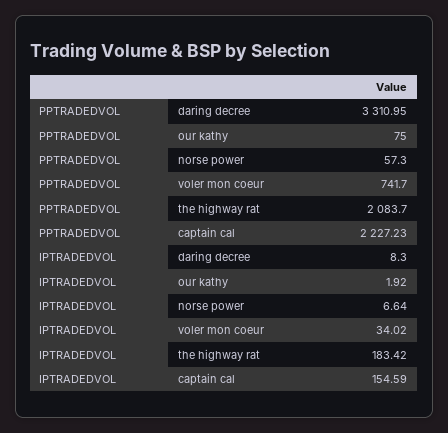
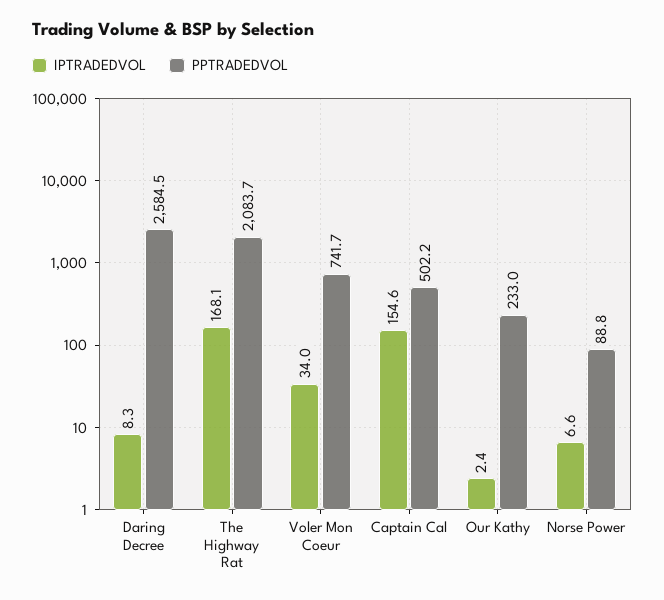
PPTRADEDVOL, daring decree: 3310.95 -> 2584.5
PPTRADEDVOL, our kathy: 75 -> 233
PPTRADEDVOL, norse power: 57.3 -> 88.8
PPTRADEDVOL, captain cal: 2227.23 -> 502.2
IPTRADEDVOL, our kathy: 1.92 -> 2.4
IPTRADEDVOL, the highway rat: 183.42 -> 168.1

